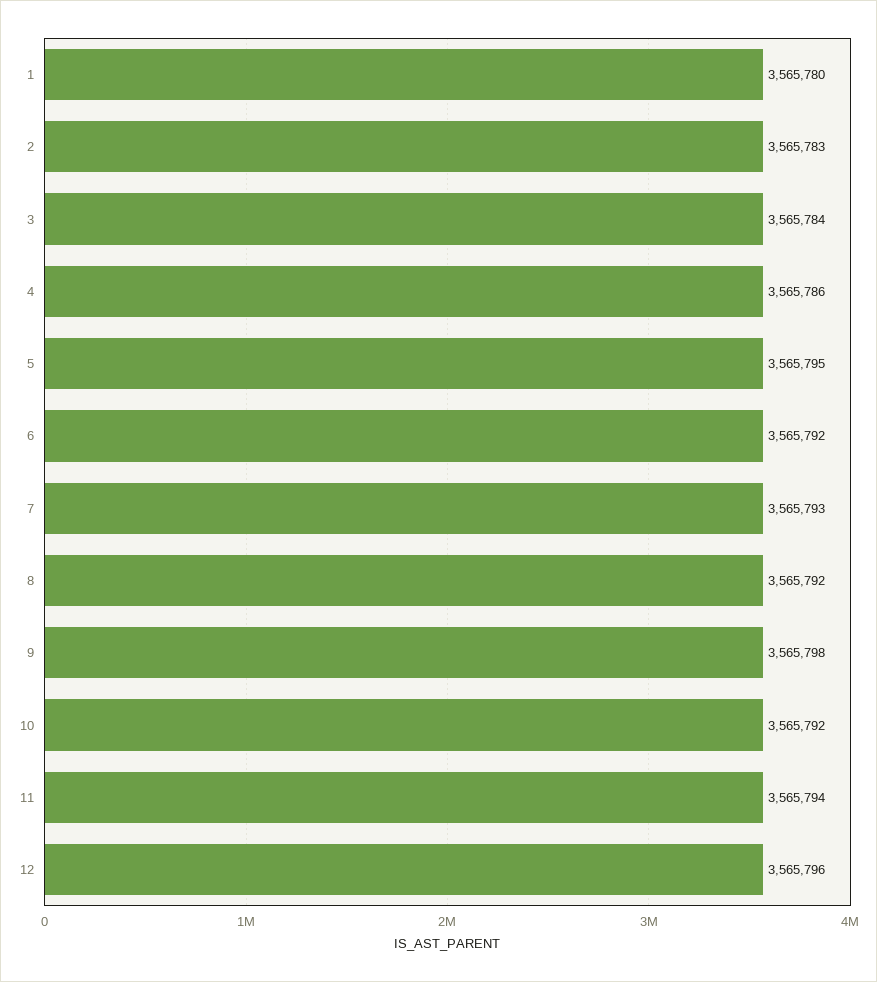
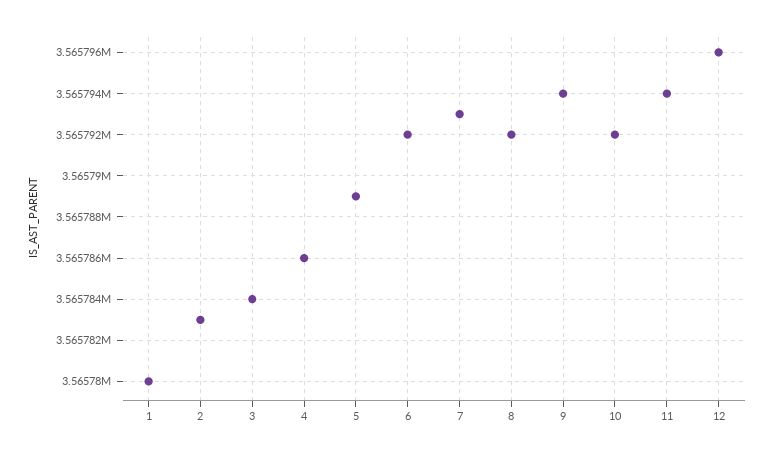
5: 3565795 -> 3565789
9: 3565798 -> 3565794

